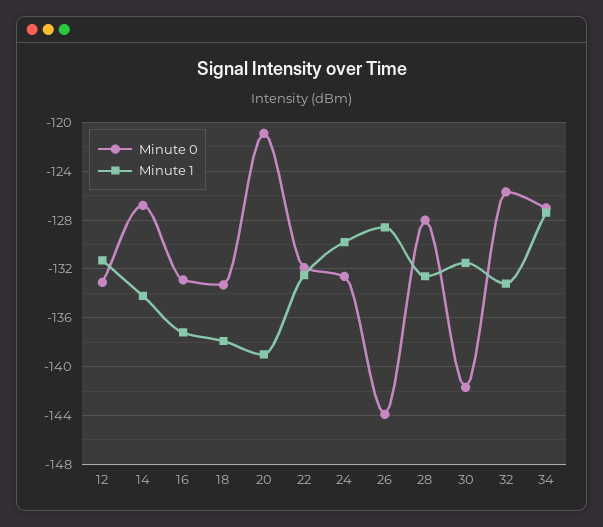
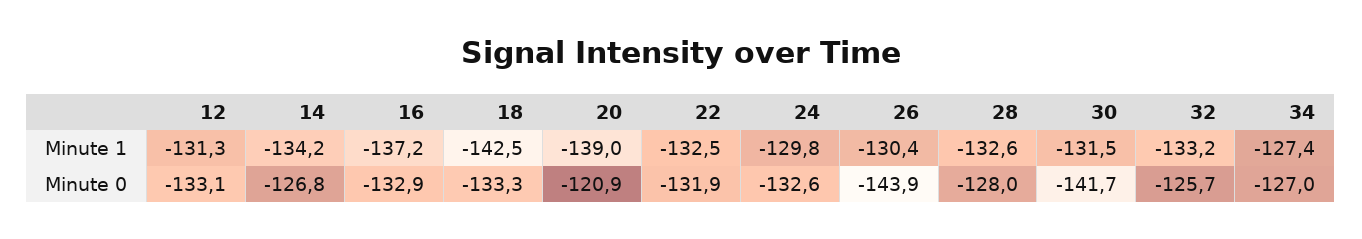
Minute 1, 18: -138 -> -142.5
Minute 1, 26: -128.5 -> -130.4

